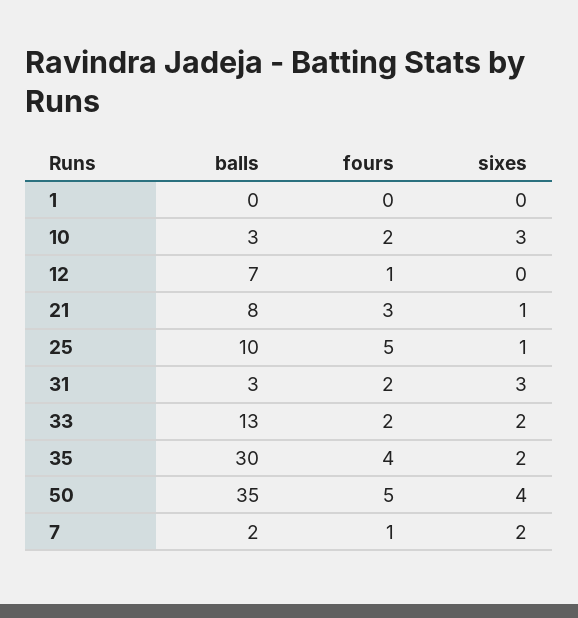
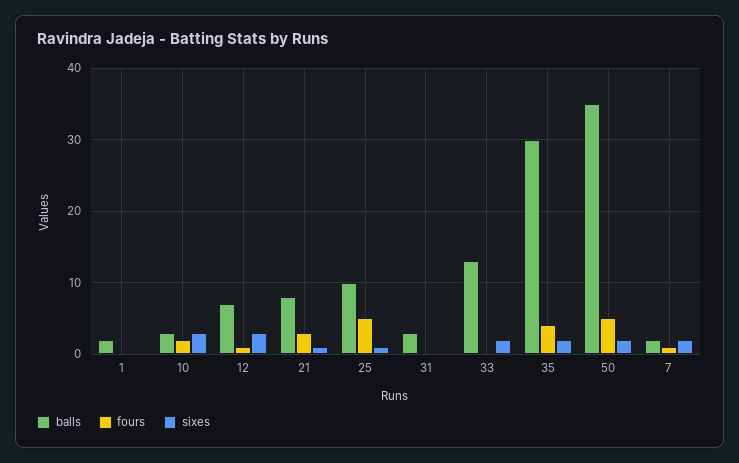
balls, 1: 0 -> 2
sixes, 12: 0 -> 3
fours, 31: 2 -> 0
sixes, 31: 3 -> 0
fours, 33: 2 -> 0
sixes, 50: 4 -> 2

